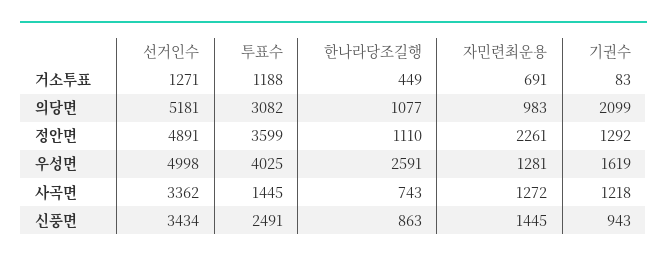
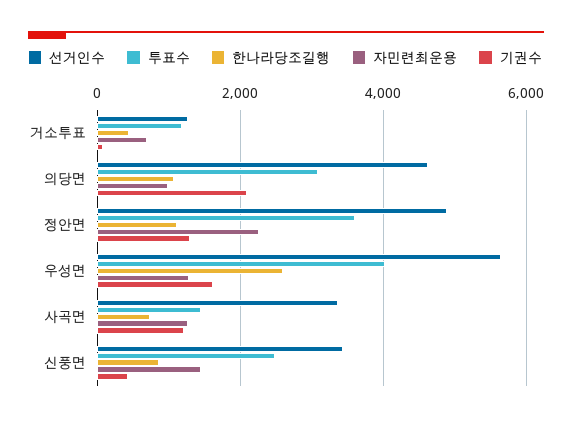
선거인수, 의당면: 5181 -> 4600
선거인수, 우성면: 4998 -> 5600
기권수, 신풍면: 943 -> 400

